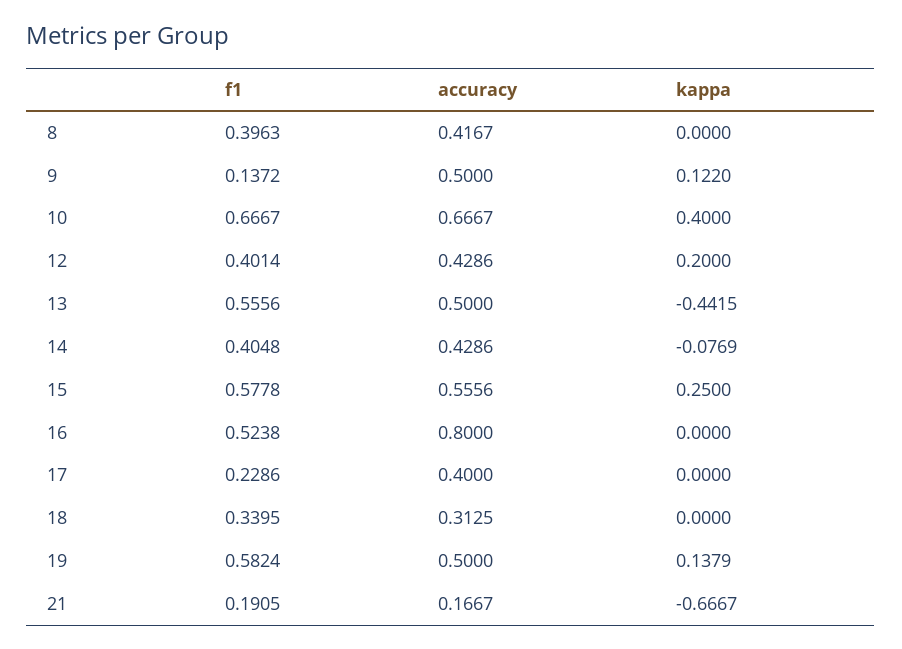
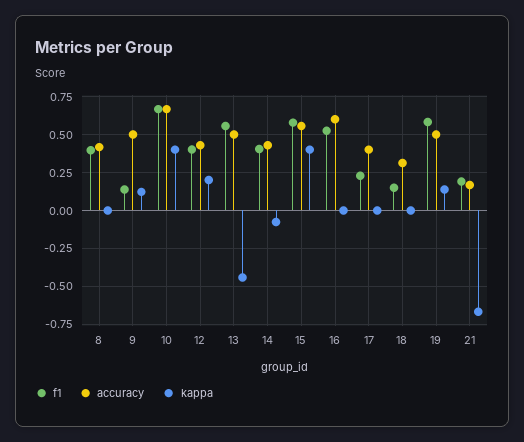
kappa, 15: 0.25 -> 0.4
accuracy, 16: 0.8 -> 0.6
f1, 18: 0.3395 -> 0.15

